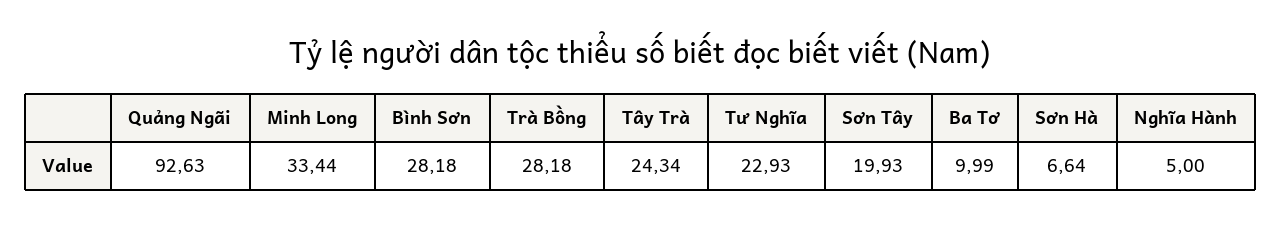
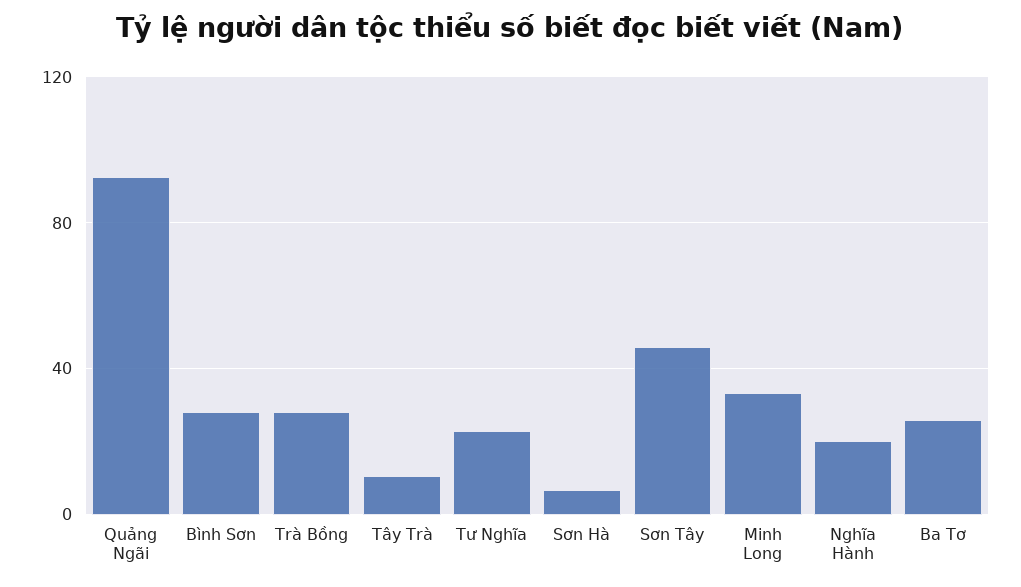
Tây Trà: 24.34 -> 10
Sơn Tây: 19.93 -> 45
Ba Tơ: 9.99 -> 25
Nghĩa Hành: 5 -> 20

